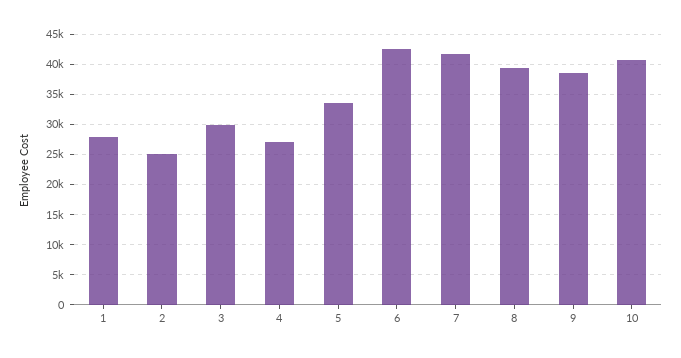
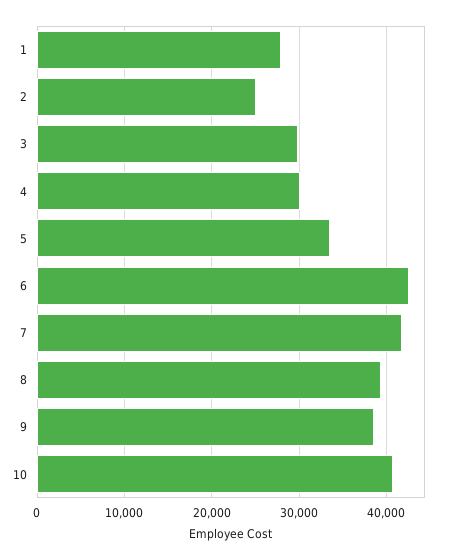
4: 27000 -> 30000

